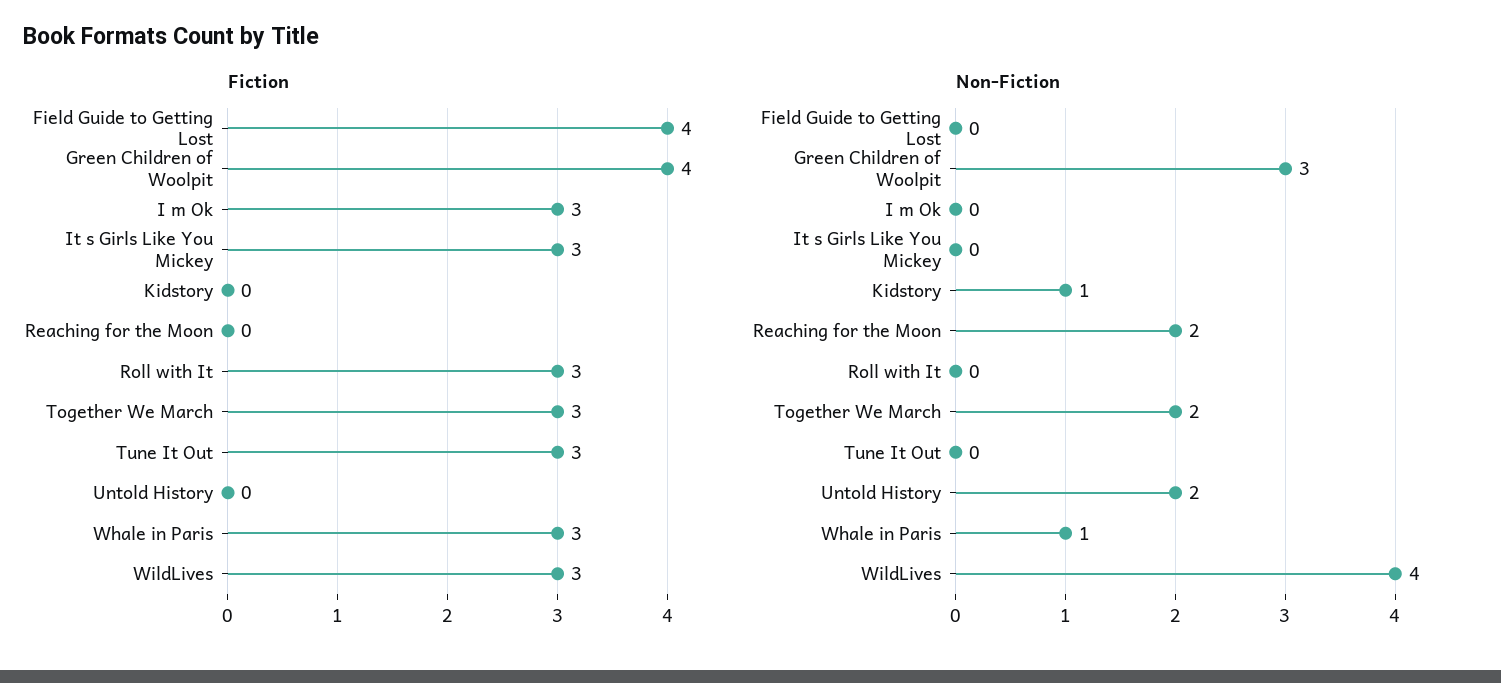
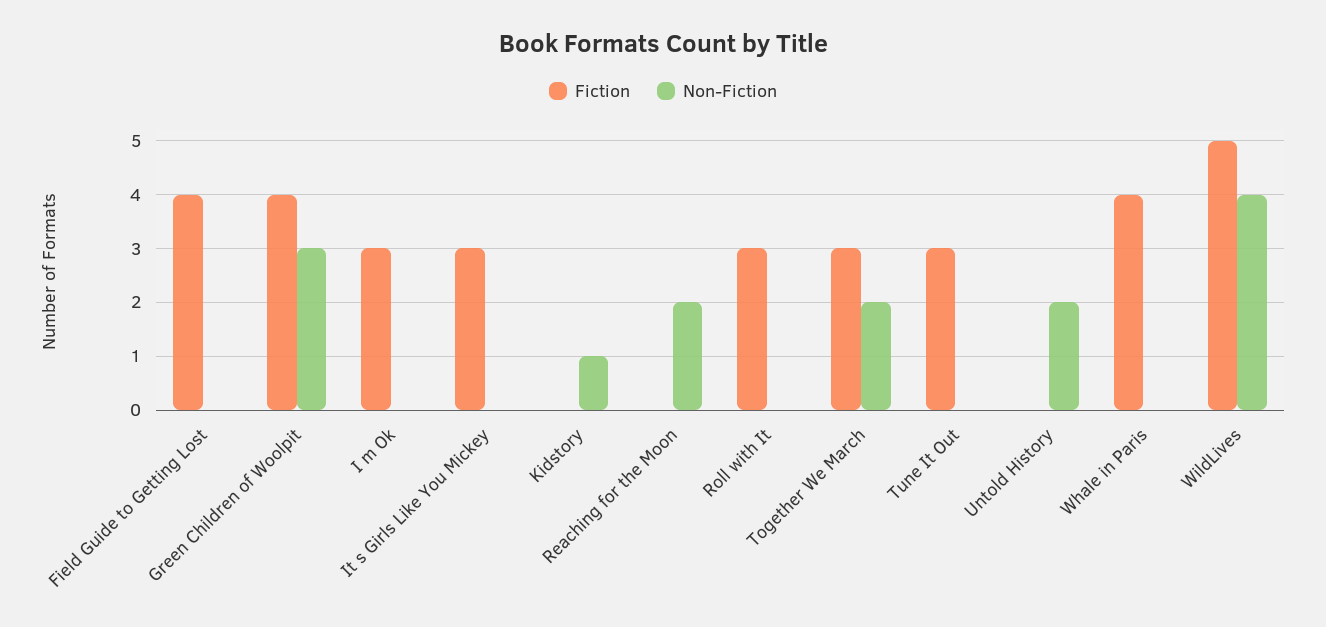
Fiction, Whale in Paris: 3 -> 4
Fiction, WildLives: 3 -> 5
Non-Fiction, Whale in Paris: 1 -> 0

